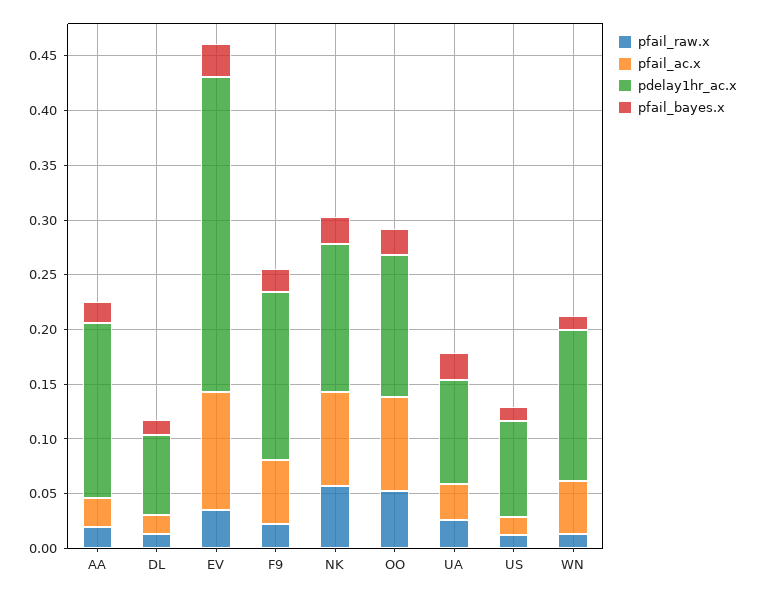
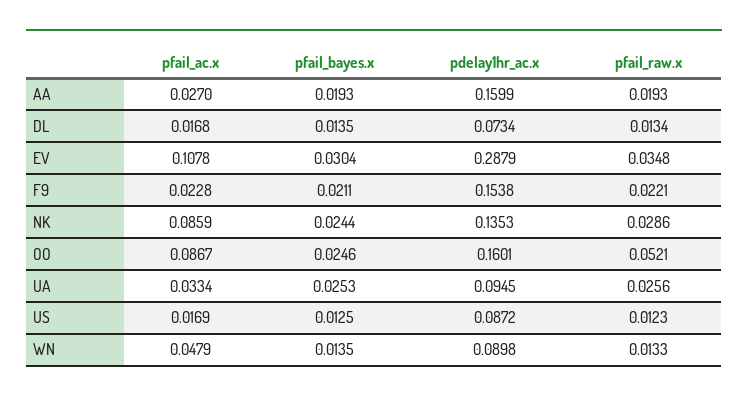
pfail_ac.x, F9: 0.06 -> 0.0228
pfail_raw.x, NK: 0.06 -> 0.0286
pdelay1hr_ac.x, OO: 0.13 -> 0.1601
pdelay1hr_ac.x, WN: 0.14 -> 0.0898

